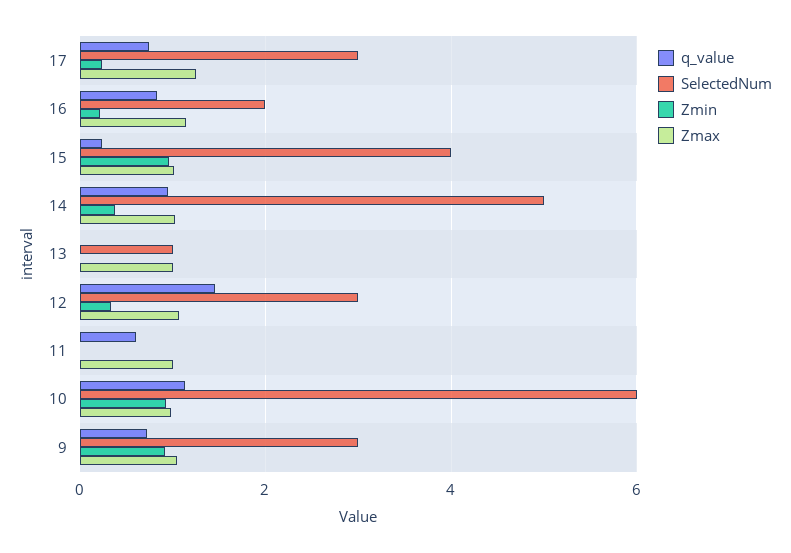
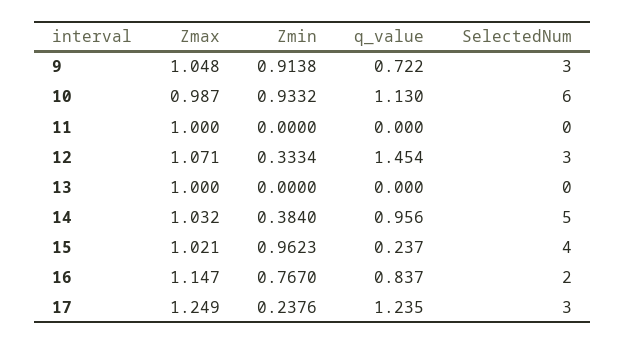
q_value, 17: 0.8 -> 1.235
Zmin, 16: 0.2 -> 0.767
SelectedNum, 13: 1 -> 0
q_value, 11: 0.6 -> 0

